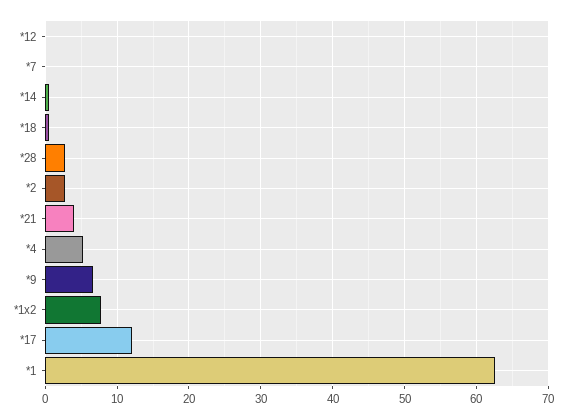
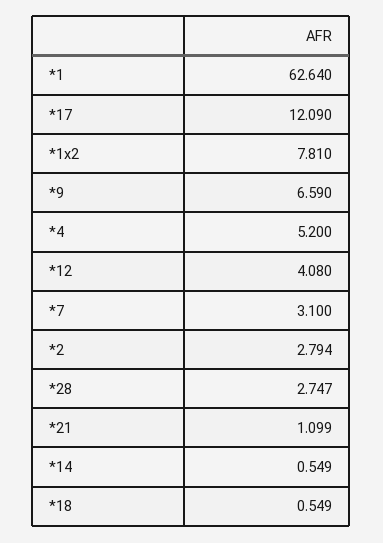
*12: 0 -> 4.08
*7: 0 -> 3.1
*21: 4 -> 1.099

